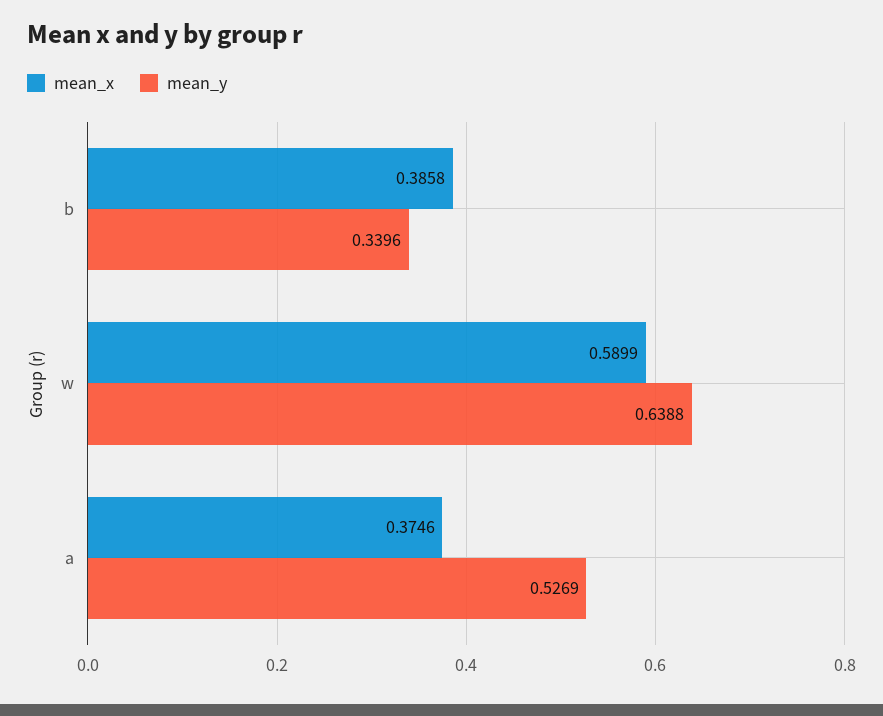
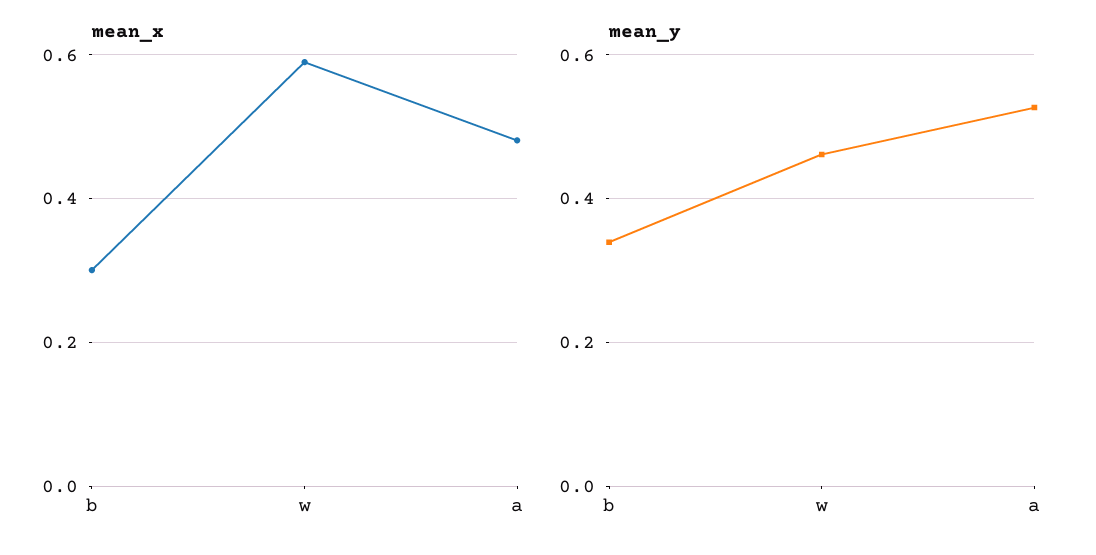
mean_x, b: 0.3858 -> 0.3
mean_y, w: 0.6388 -> 0.46
mean_x, a: 0.3746 -> 0.48

